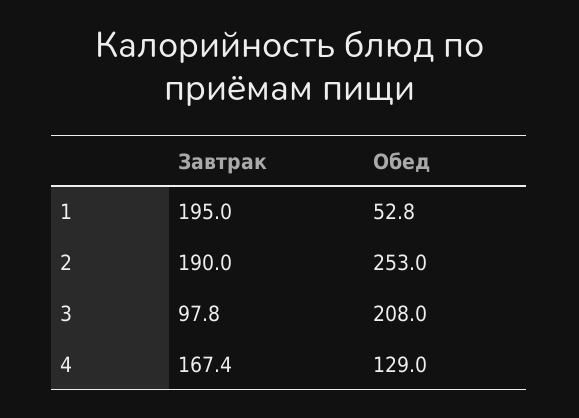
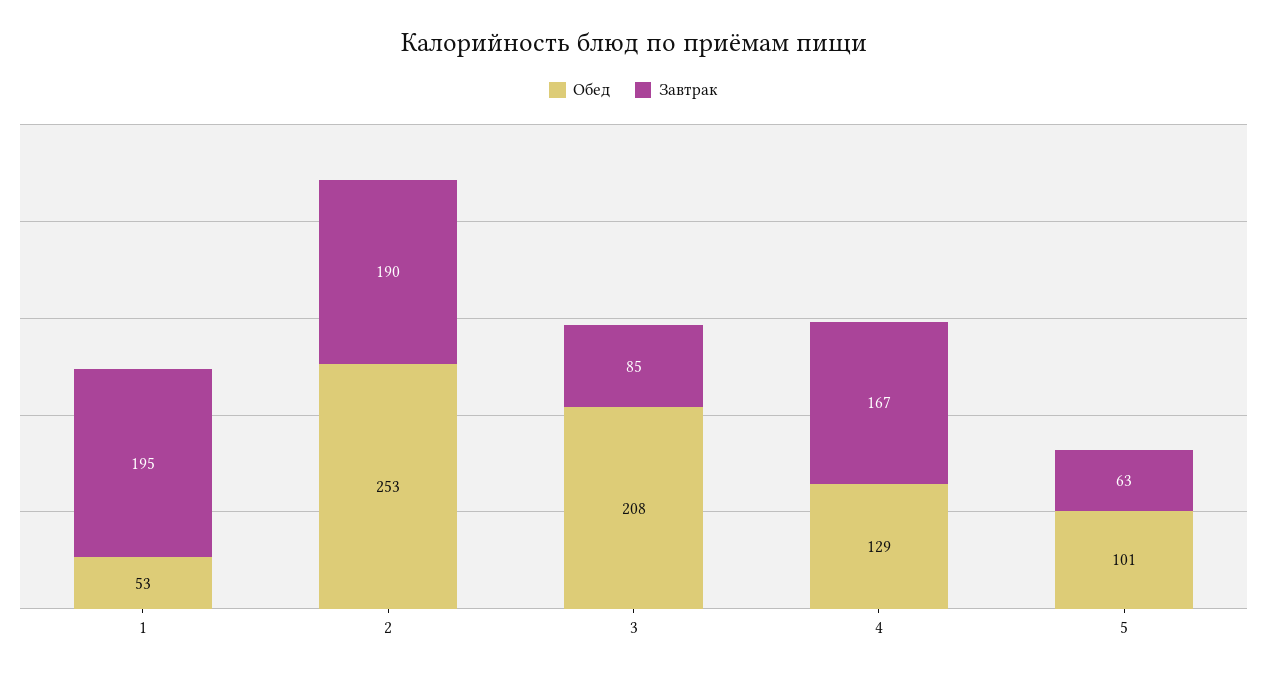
Завтрак, 3: 97.8 -> 85
Обед, 5: none -> 101
Завтрак, 5: none -> 63

